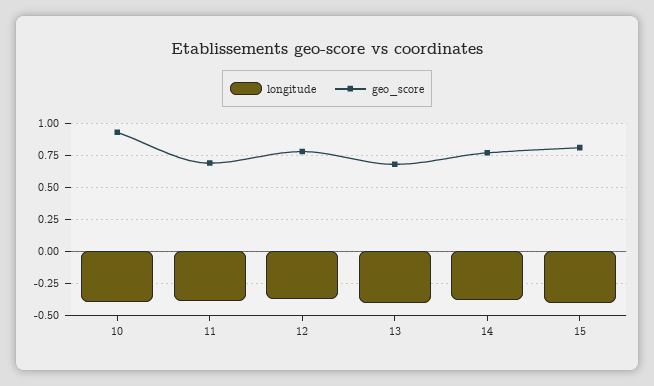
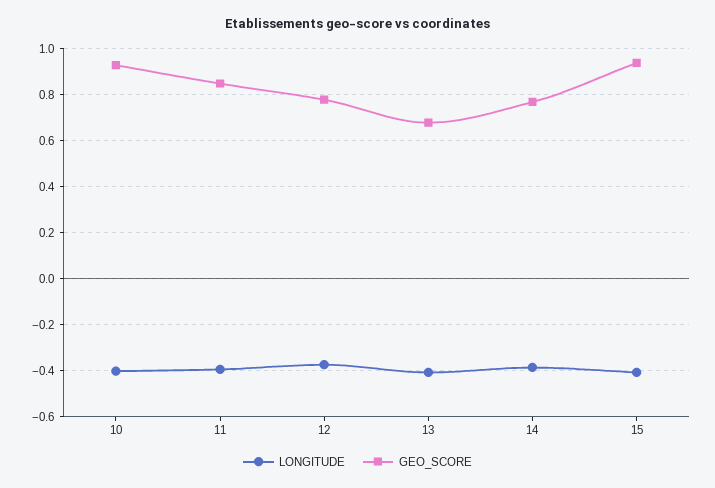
geo_score, 11: 0.7 -> 0.85
geo_score, 15: 0.8 -> 0.95

